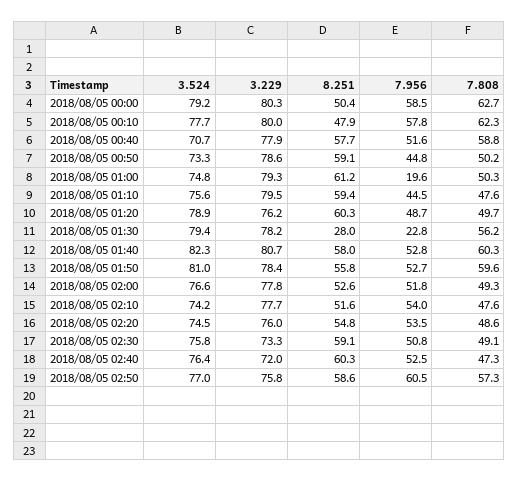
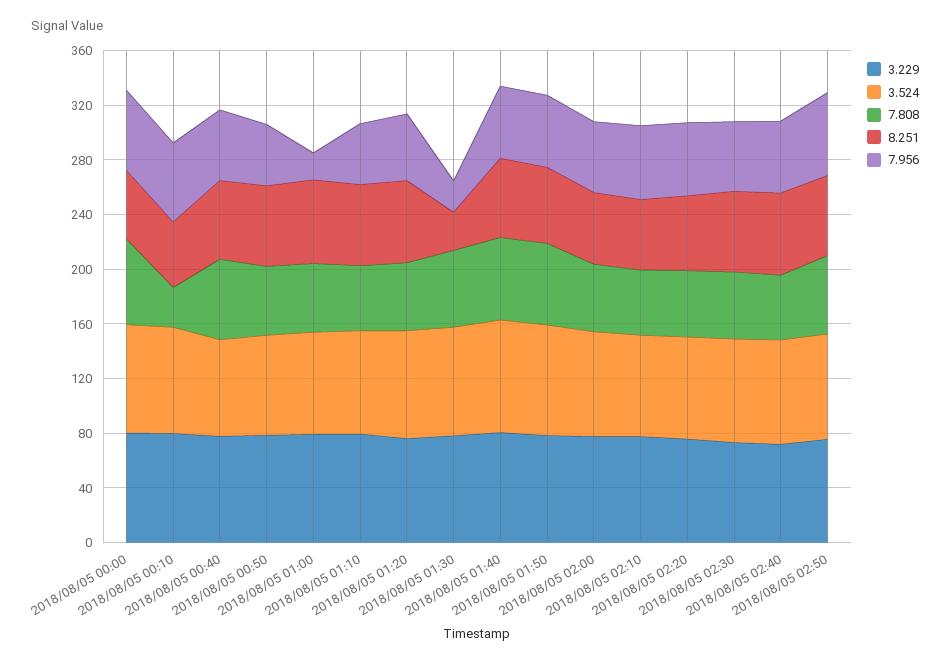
7.808, 2018/08/05 00:10: 62.3 -> 30

